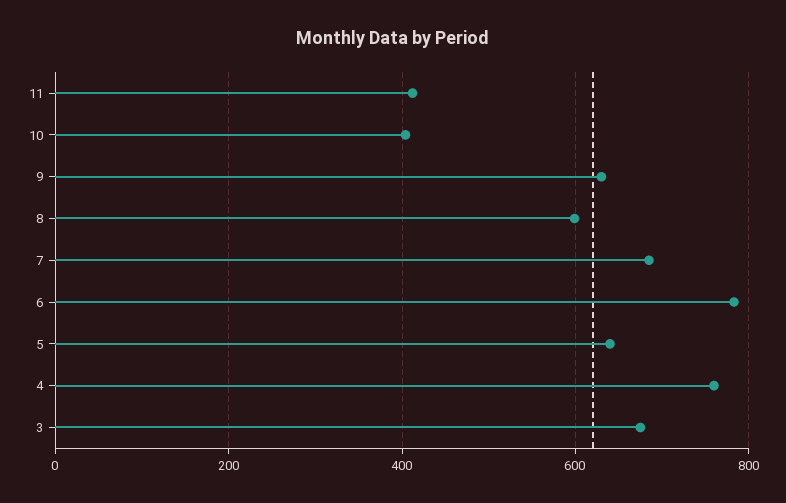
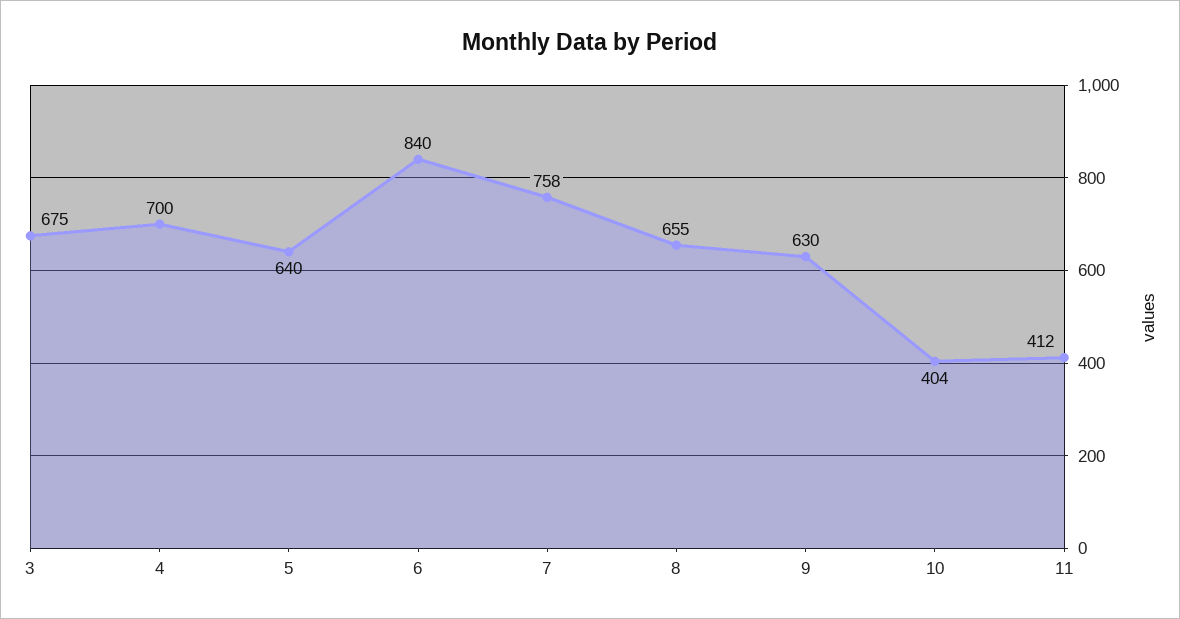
8: 600 -> 655
7: 680 -> 758
6: 780 -> 840
4: 760 -> 700

